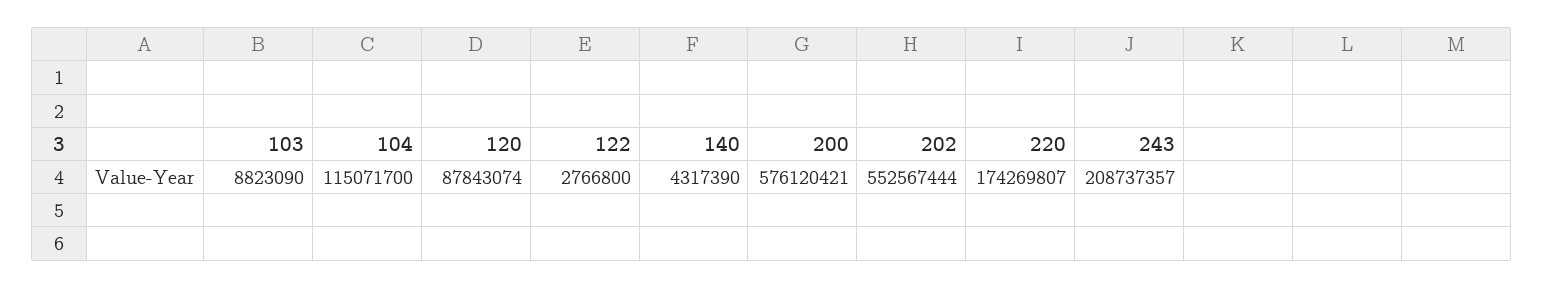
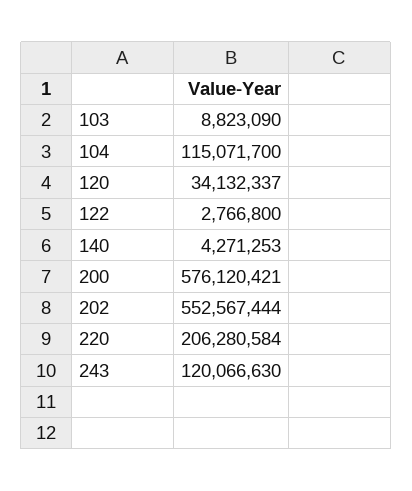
120: 87843074 -> 34132337
140: 4317390 -> 4271253
220: 174269807 -> 206280584
243: 208737357 -> 120066630

